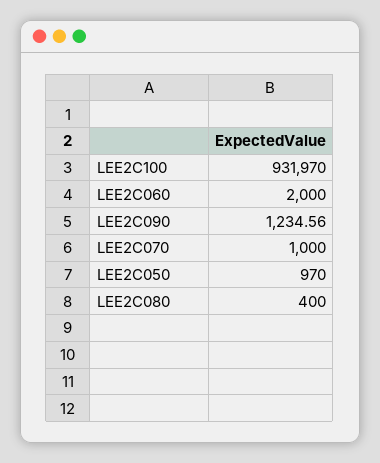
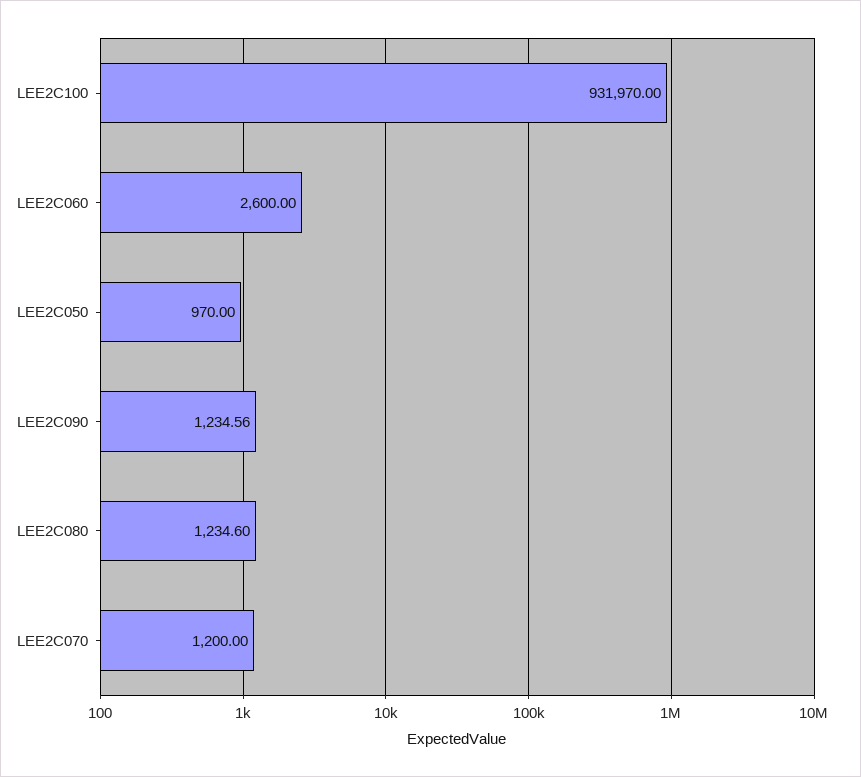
LEE2C060: 2000 -> 2600
LEE2C070: 1000 -> 1200
LEE2C080: 400 -> 1234.6

